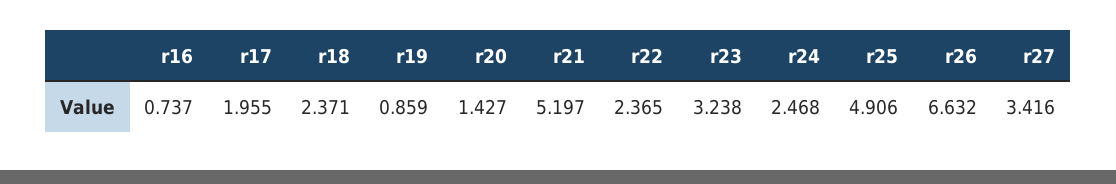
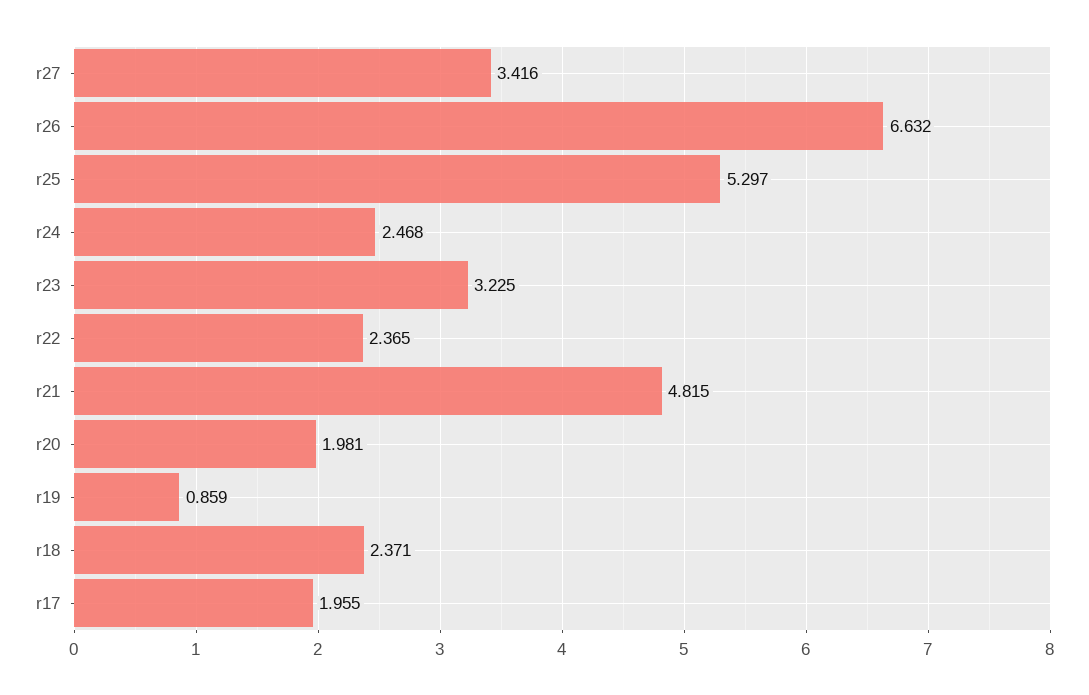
r16: 0.737 -> none
r20: 1.427 -> 1.981
r21: 5.197 -> 4.815
r23: 3.238 -> 3.225
r25: 4.906 -> 5.297

